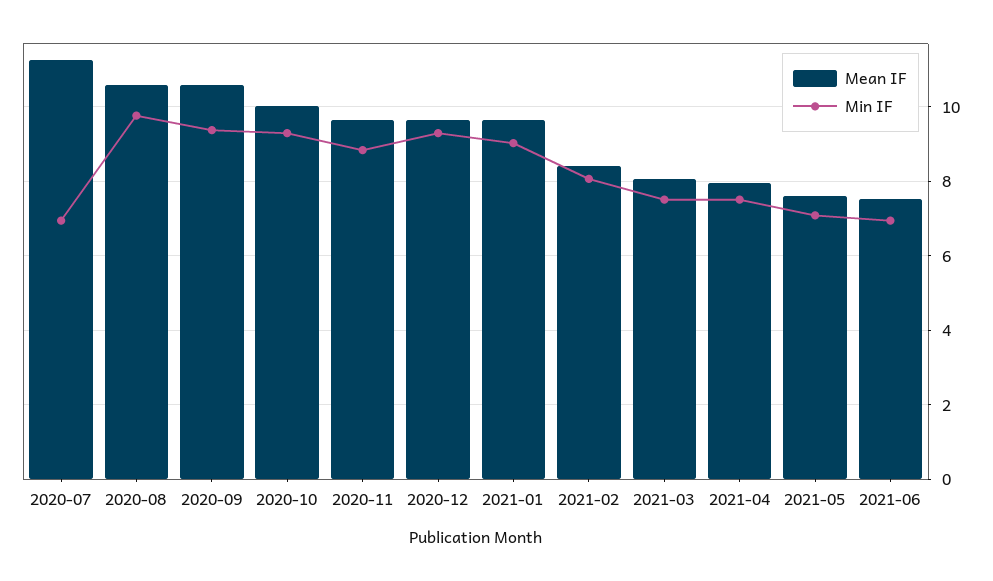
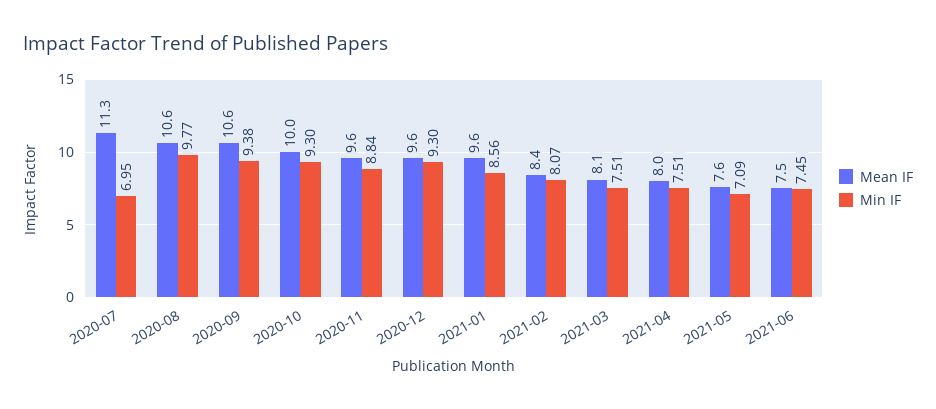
Min IF, 2021-01: 9 -> 8.56
Min IF, 2021-06: 7 -> 7.45

